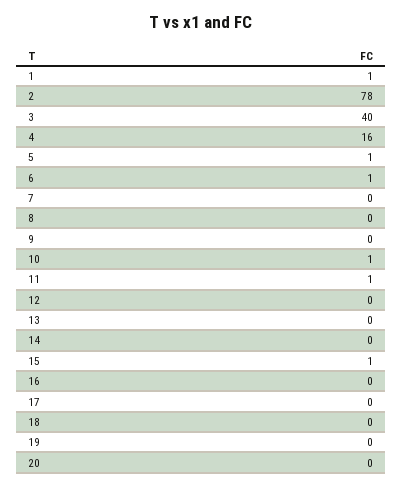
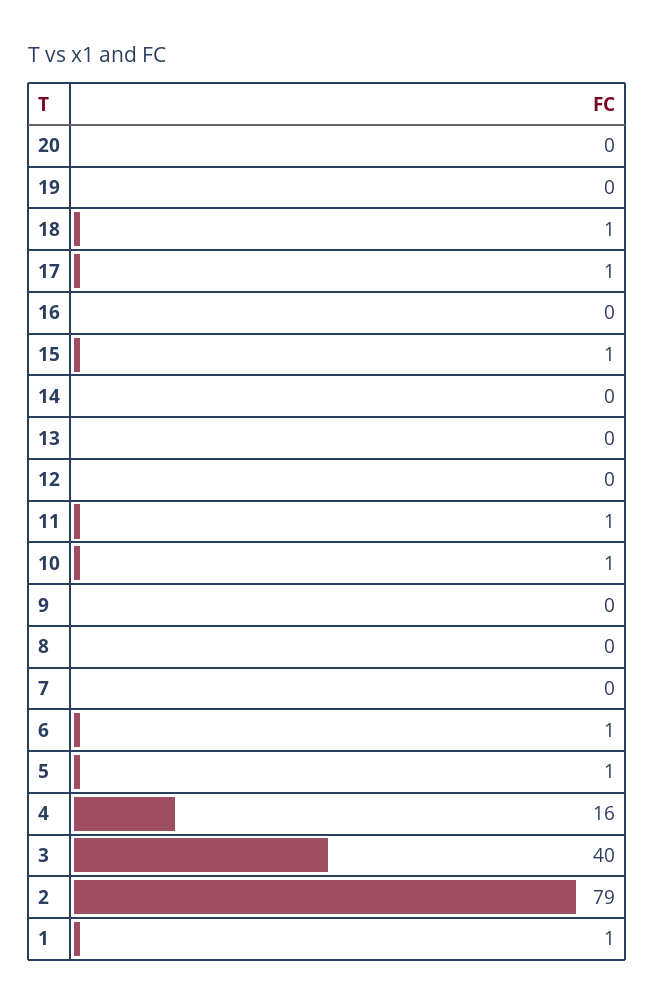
2: 78 -> 79
17: 0 -> 1
18: 0 -> 1

